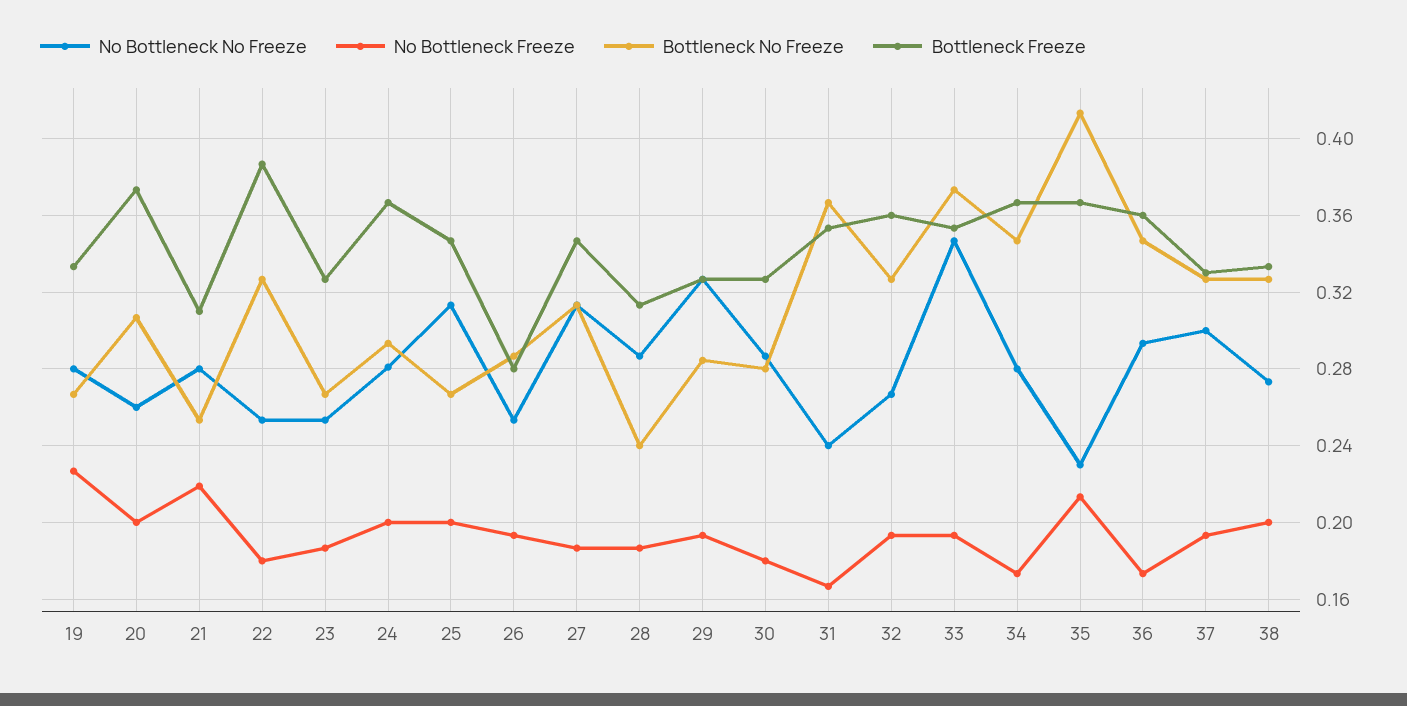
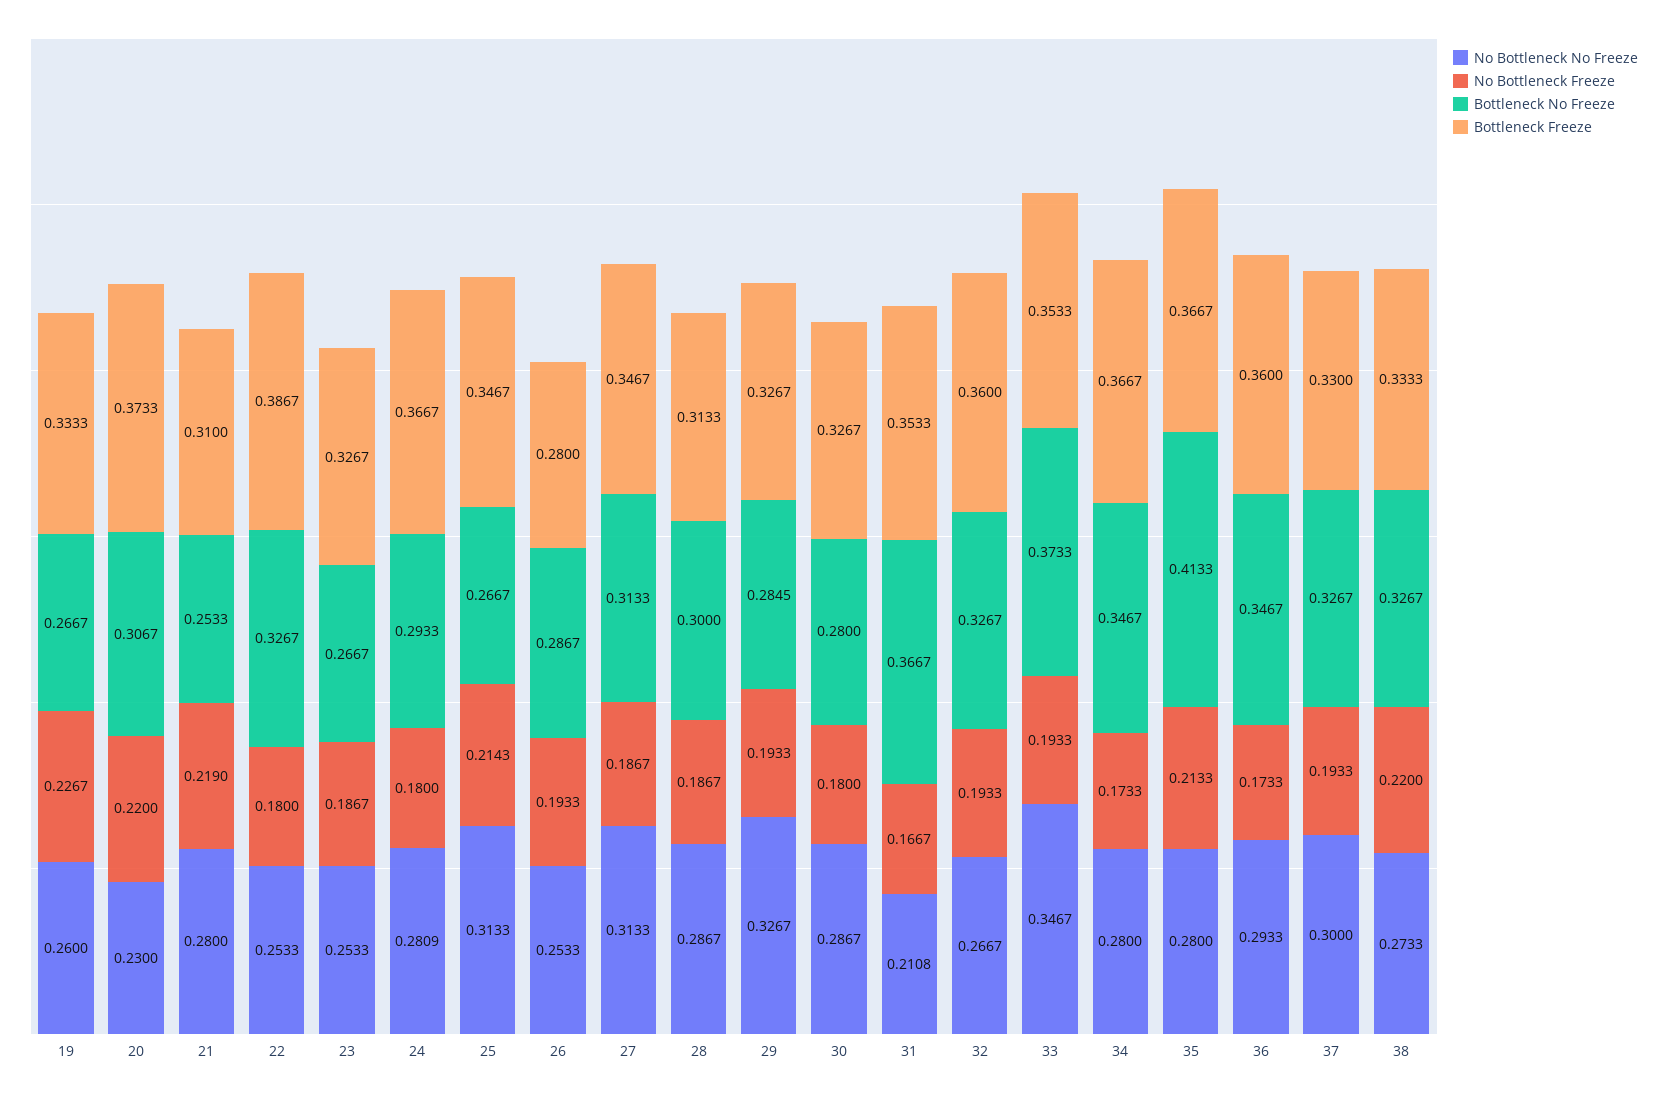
No Bottleneck No Freeze, 19: 0.28 -> 0.26
No Bottleneck No Freeze, 20: 0.26 -> 0.23
No Bottleneck Freeze, 20: 0.2 -> 0.22
No Bottleneck Freeze, 24: 0.2 -> 0.18
No Bottleneck Freeze, 25: 0.2 -> 0.2143
Bottleneck No Freeze, 28: 0.24 -> 0.3
No Bottleneck No Freeze, 31: 0.24 -> 0.2108
No Bottleneck No Freeze, 35: 0.23 -> 0.28
No Bottleneck Freeze, 38: 0.2 -> 0.22

